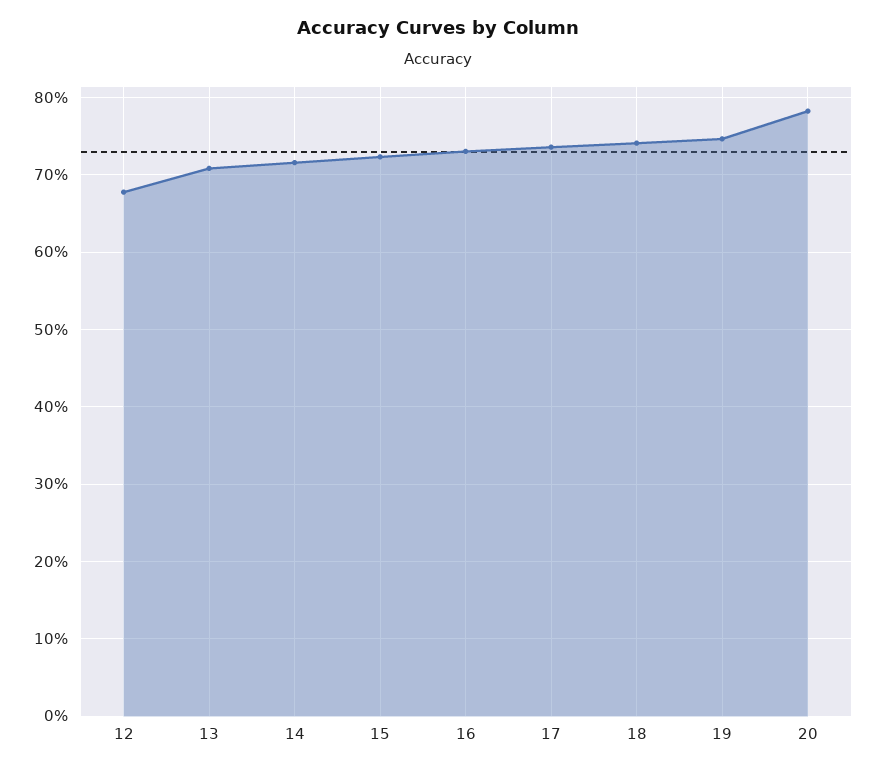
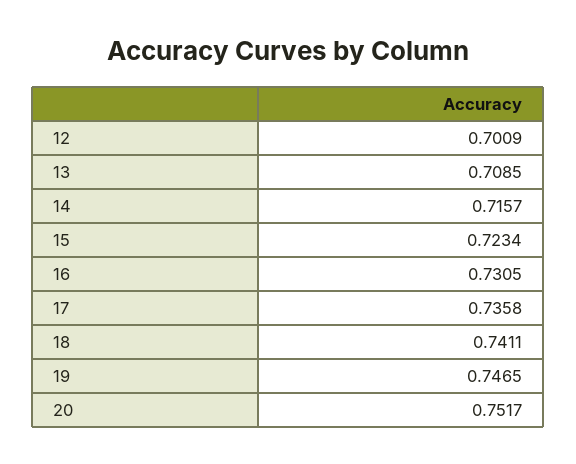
12: 0.68 -> 0.7009
20: 0.78 -> 0.7517

